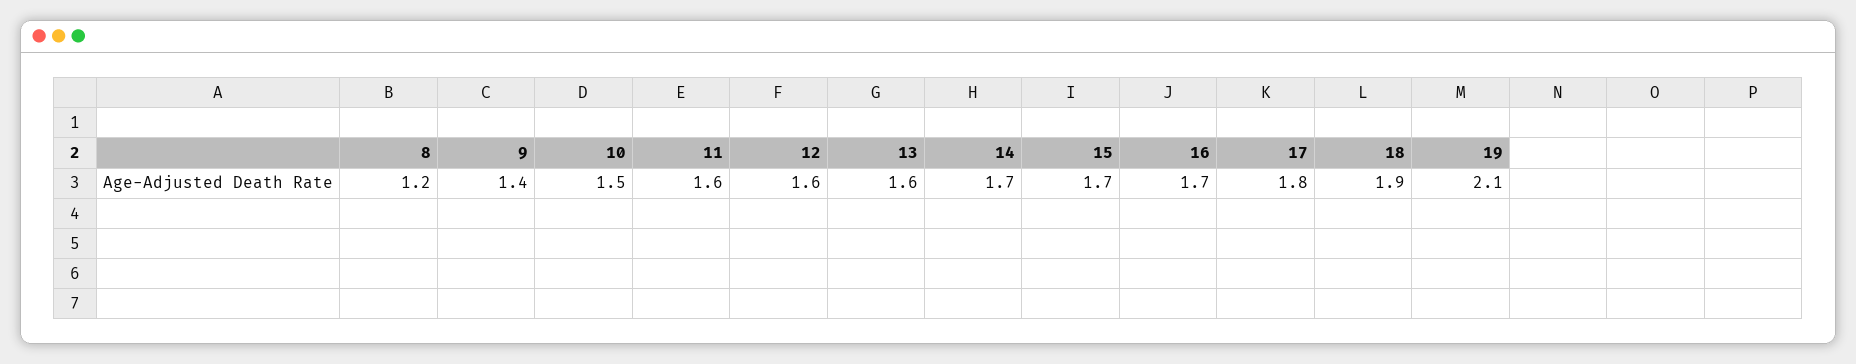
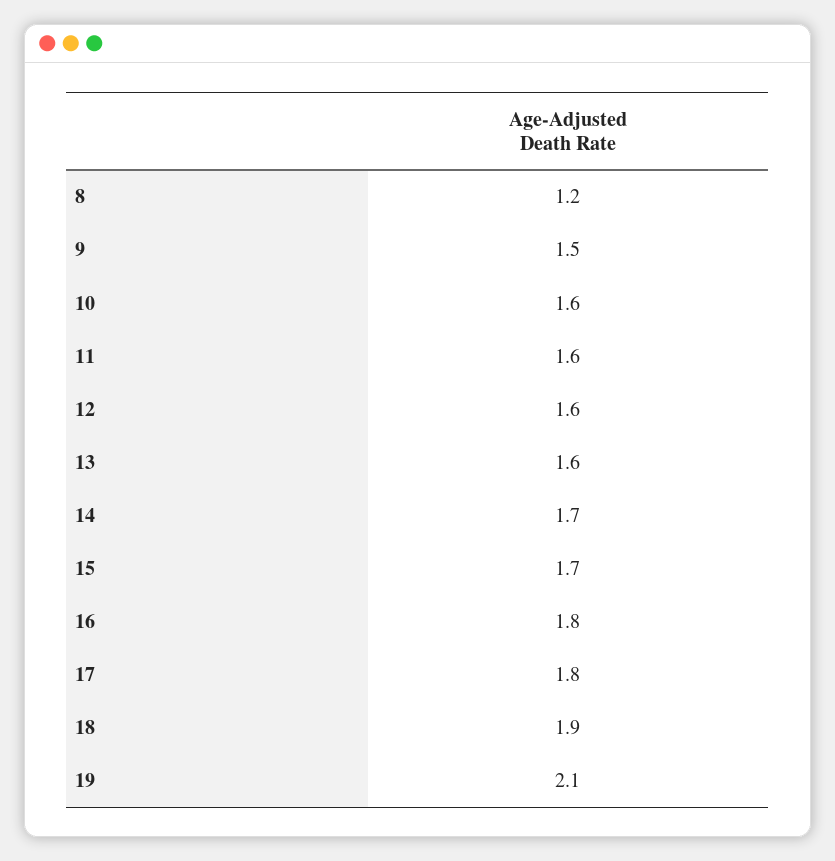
9: 1.4 -> 1.5
10: 1.5 -> 1.6
16: 1.7 -> 1.8

